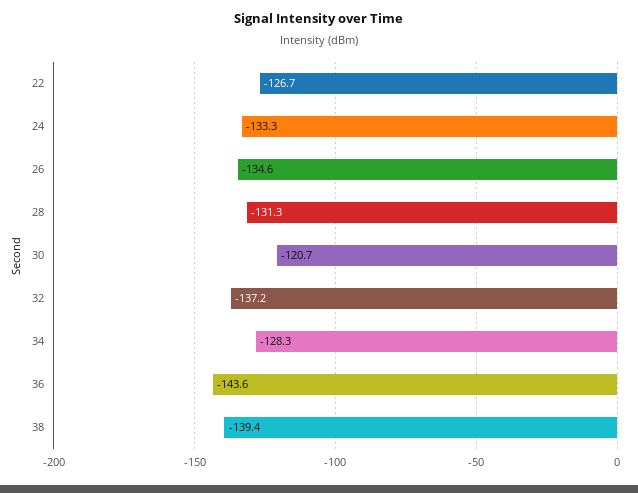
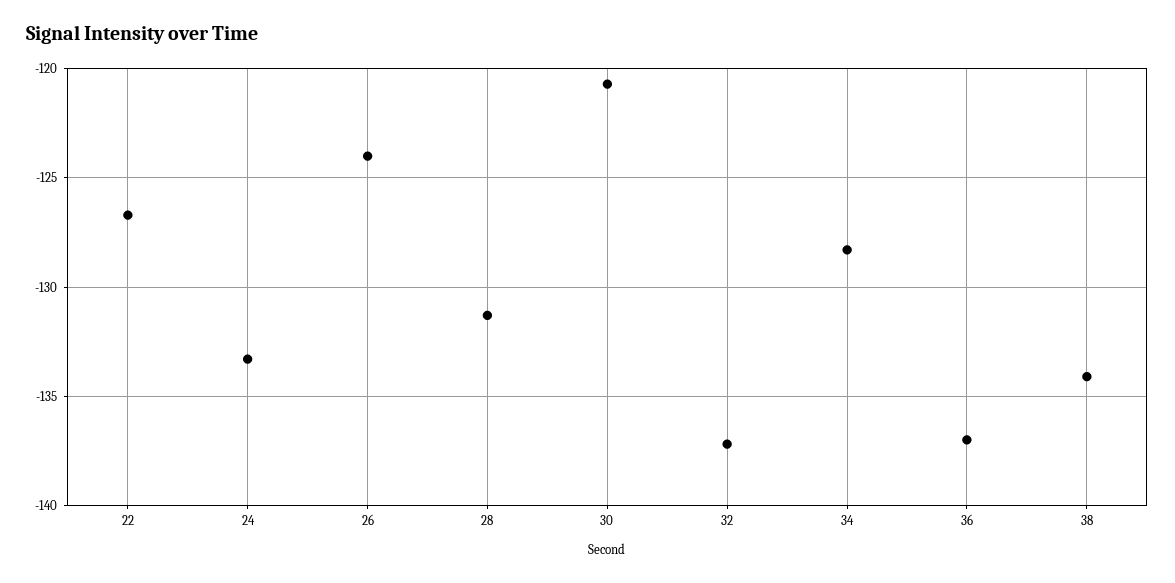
26: -134.6 -> -124
36: -143.6 -> -137
38: -139.4 -> -134

